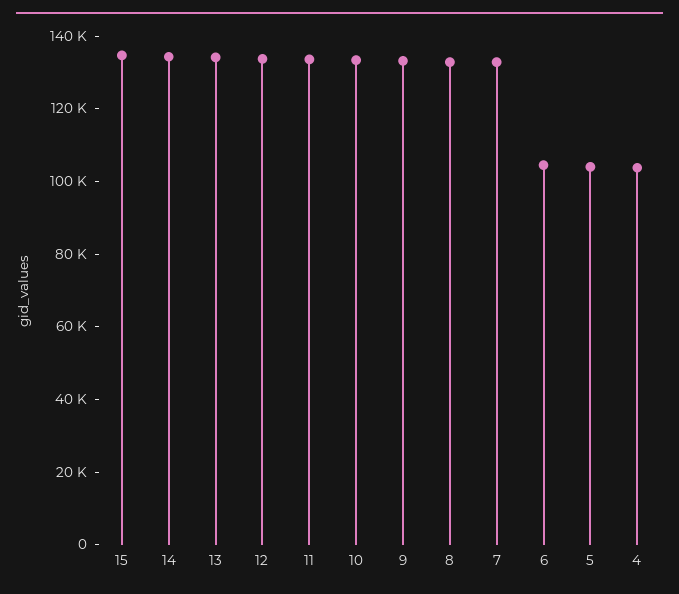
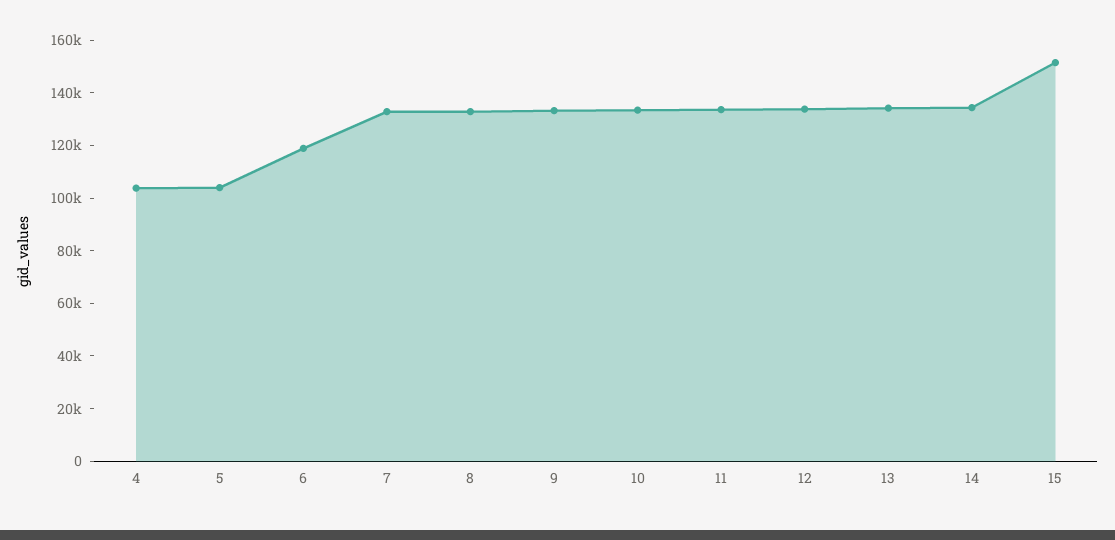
15: 135000 -> 150000
6: 105000 -> 120000

